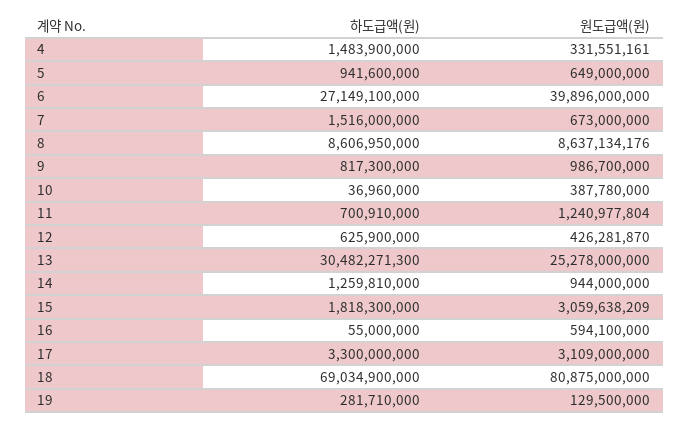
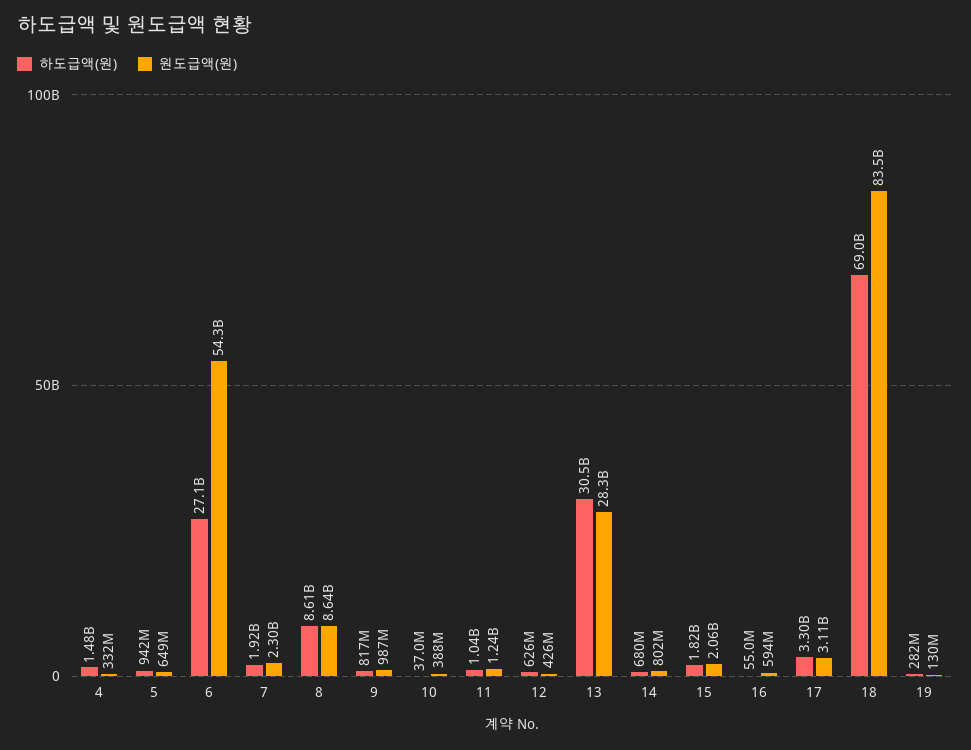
원도급액(원), 6: 39896000000 -> 54300000000
하도급액(원), 7: 1516000000 -> 1920000000
원도급액(원), 7: 673000000 -> 2300000000
하도급액(원), 11: 700910000 -> 1040000000
원도급액(원), 13: 25278000000 -> 28300000000
하도급액(원), 14: 1259810000 -> 680000000
원도급액(원), 14: 944000000 -> 802000000
원도급액(원), 15: 3059638209 -> 2060000000
원도급액(원), 18: 80875000000 -> 83500000000

